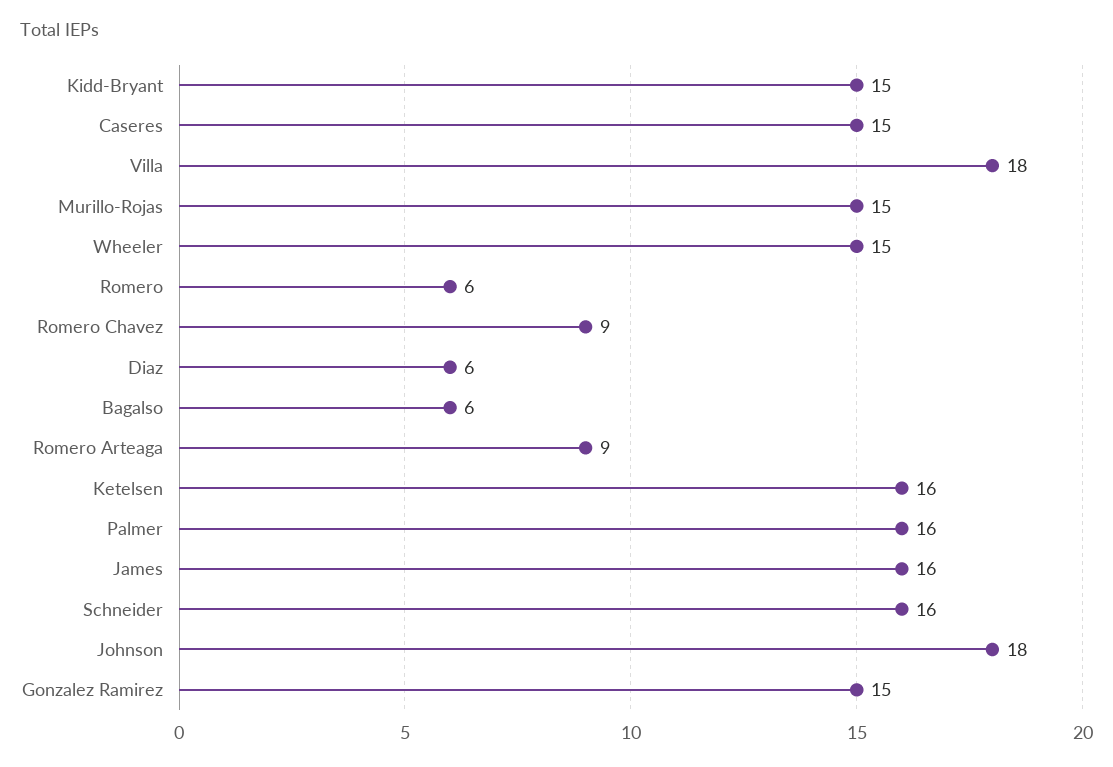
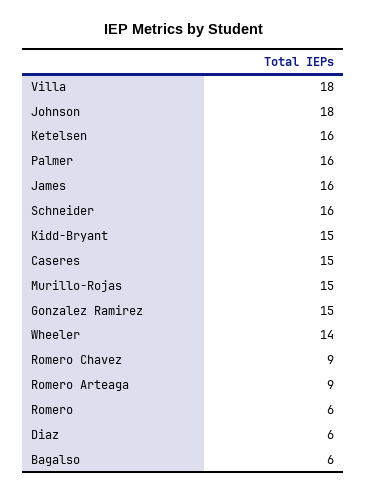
Wheeler: 15 -> 14

